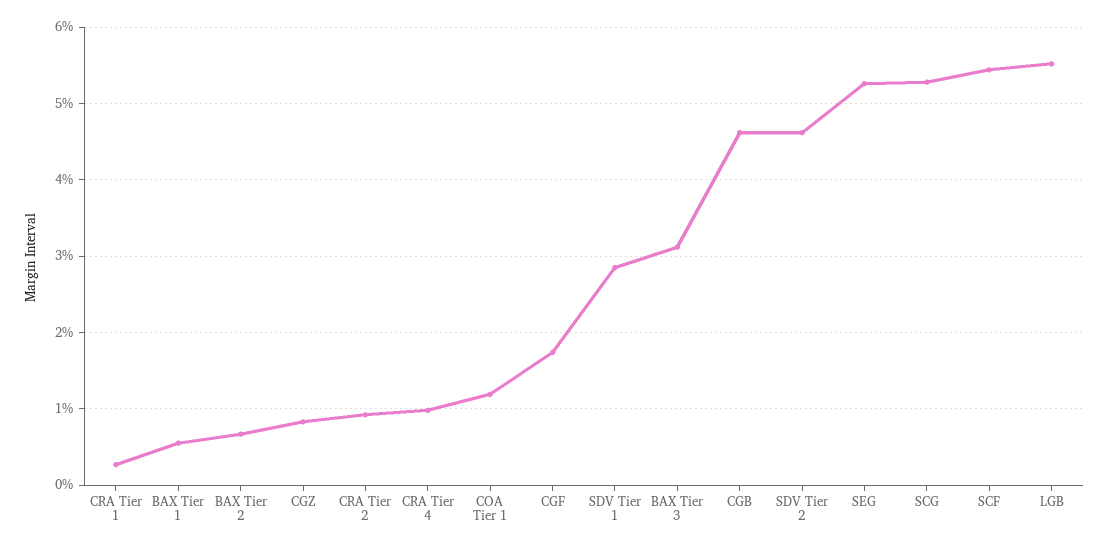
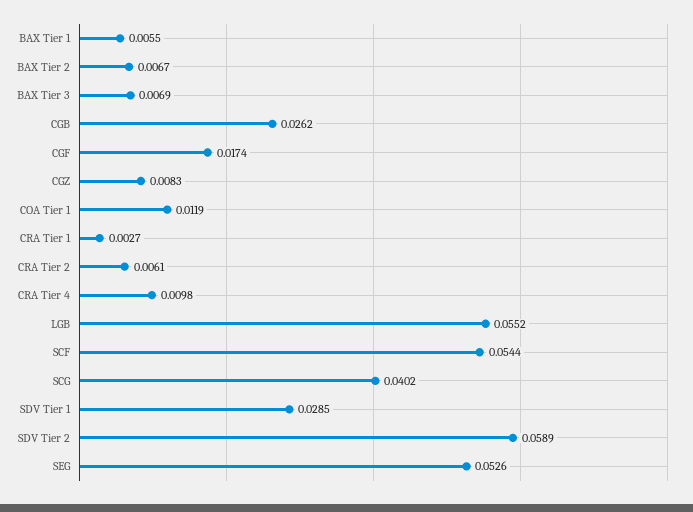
CRA Tier 2: 0.009 -> 0.0061
BAX Tier 3: 0.031 -> 0.0069
CGB: 0.046 -> 0.0262
SDV Tier 2: 0.046 -> 0.0589
SCG: 0.053 -> 0.0402

